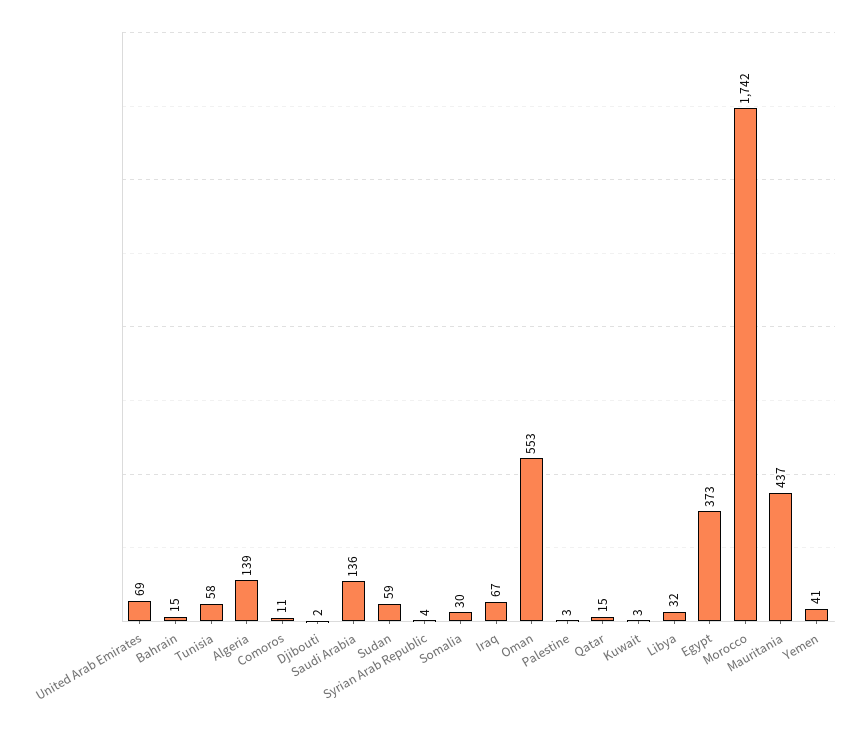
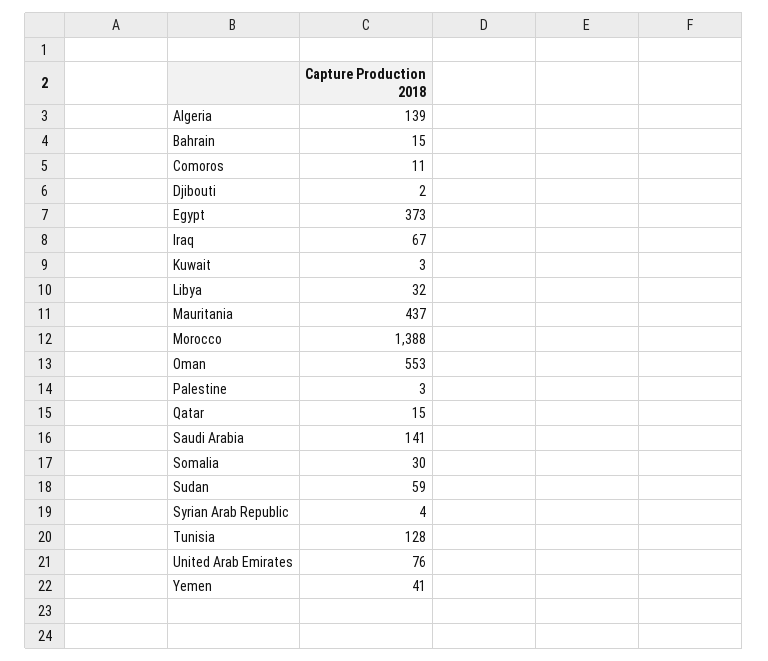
United Arab Emirates: 69 -> 76
Tunisia: 58 -> 128
Saudi Arabia: 136 -> 141
Morocco: 1742 -> 1388

